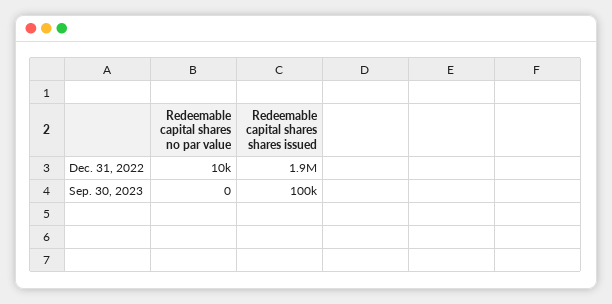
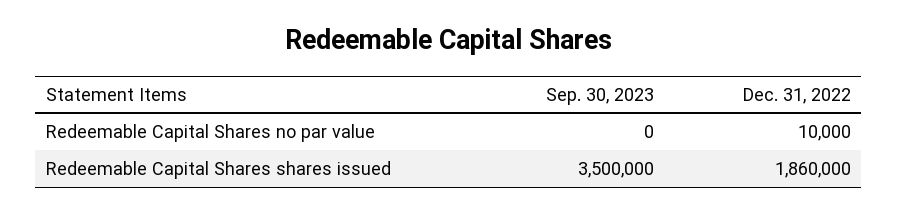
Redeemable capital shares shares issued, Sep. 30, 2023: 100000 -> 3500000

